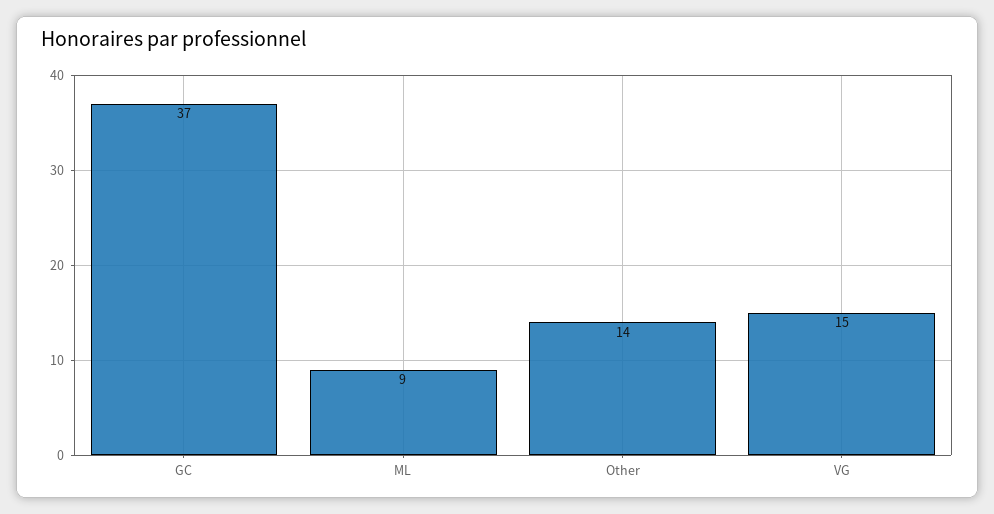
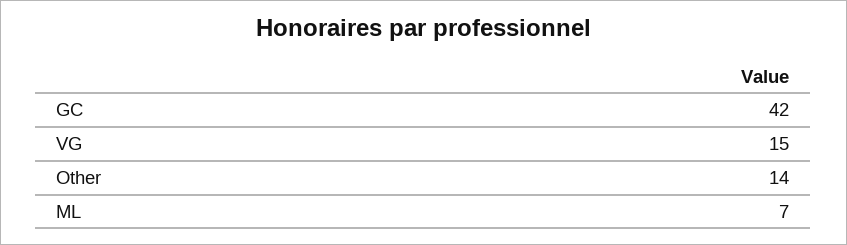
GC: 37 -> 42
ML: 9 -> 7

